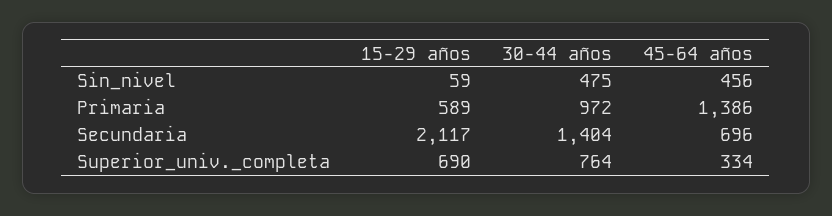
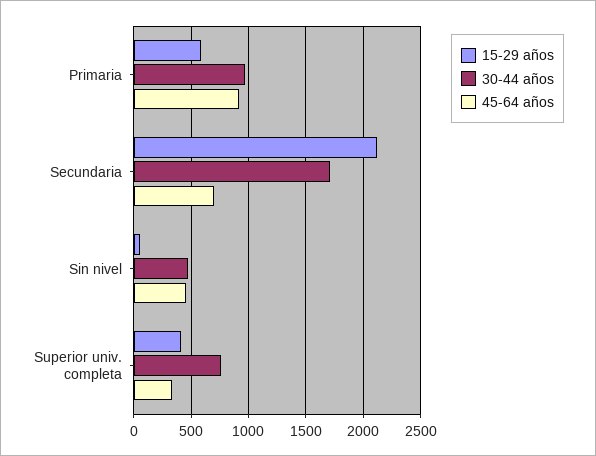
45-64 años, Primaria: 1386 -> 900
30-44 años, Secundaria: 1404 -> 1700
15-29 años, Superior_univ._completa: 690 -> 400

